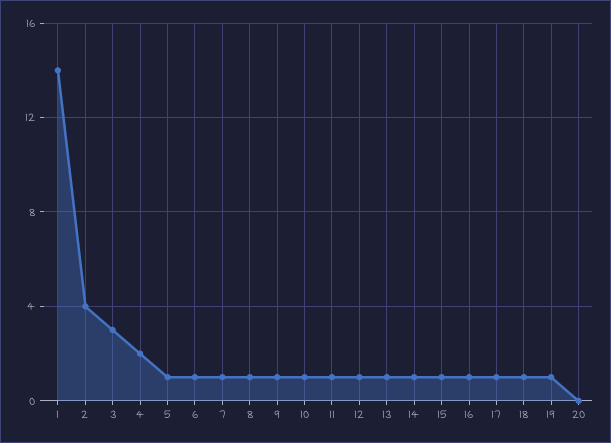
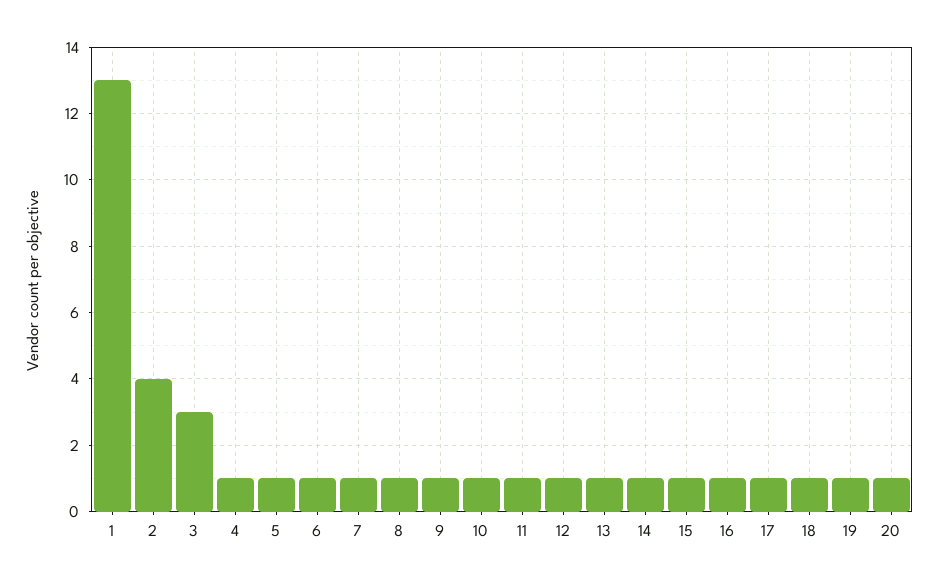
1: 14 -> 13
4: 2 -> 1
20: 0 -> 1

